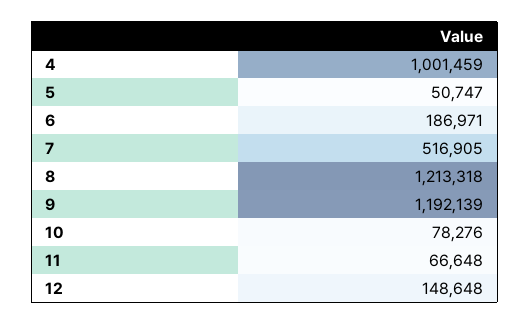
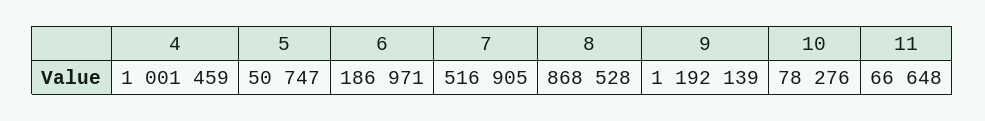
8: 1213318 -> 868528
12: 148648 -> none

